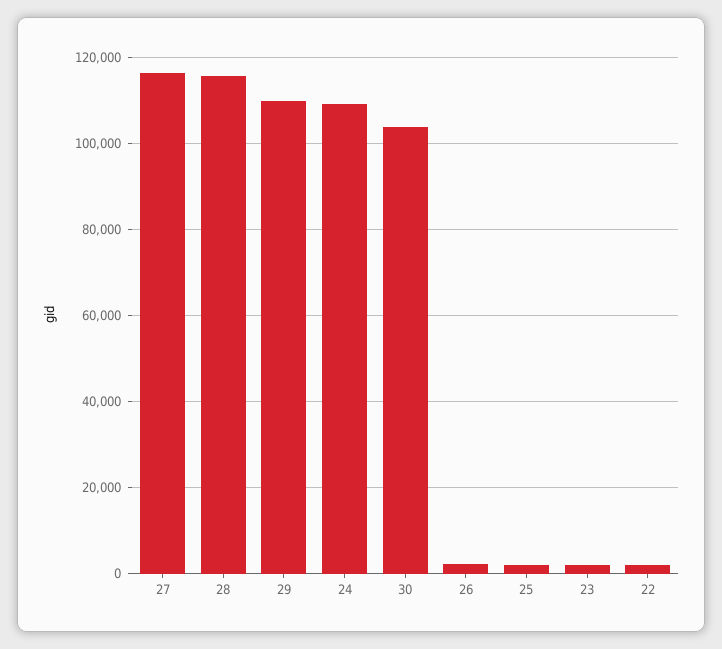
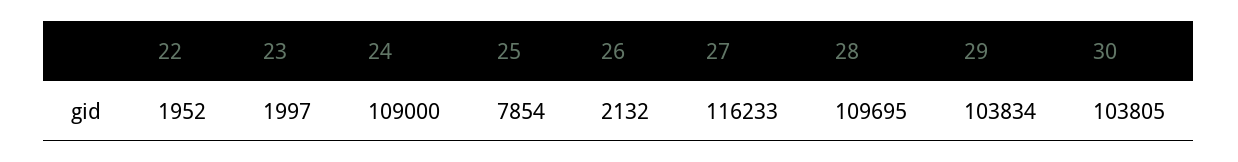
28: 116000 -> 109695
29: 110000 -> 103834
25: 2000 -> 7854

